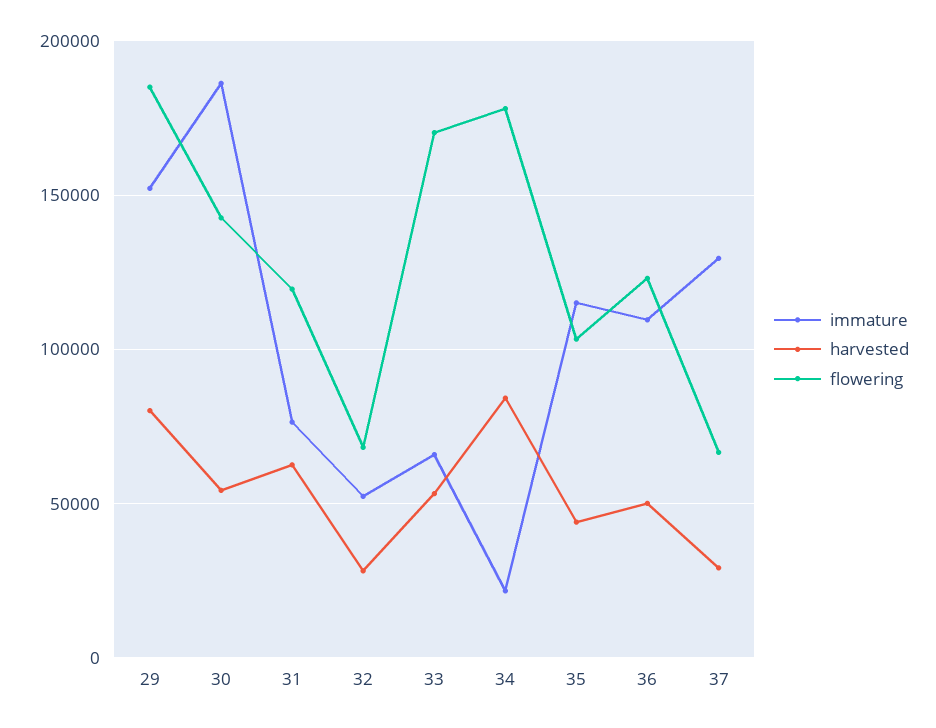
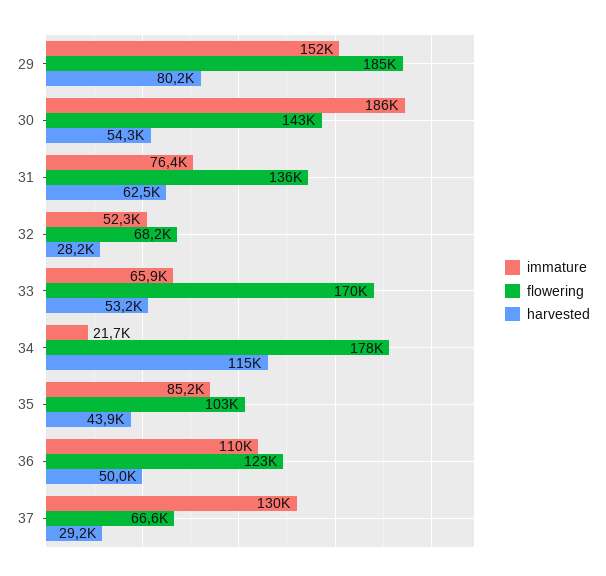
flowering, 31: 120000 -> 136000
harvested, 34: 85000 -> 115000
immature, 35: 115000 -> 85200

